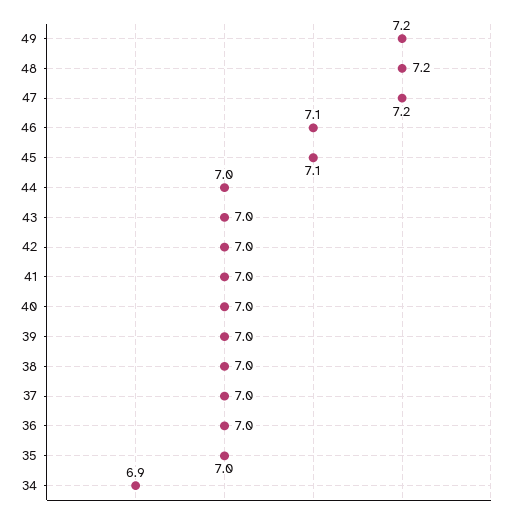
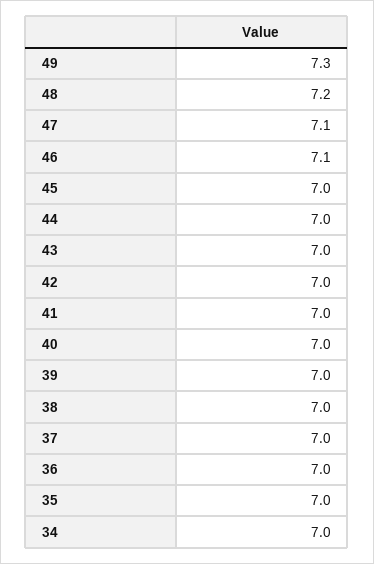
49: 7.2 -> 7.3
47: 7.2 -> 7.1
45: 7.1 -> 7
34: 6.9 -> 7

